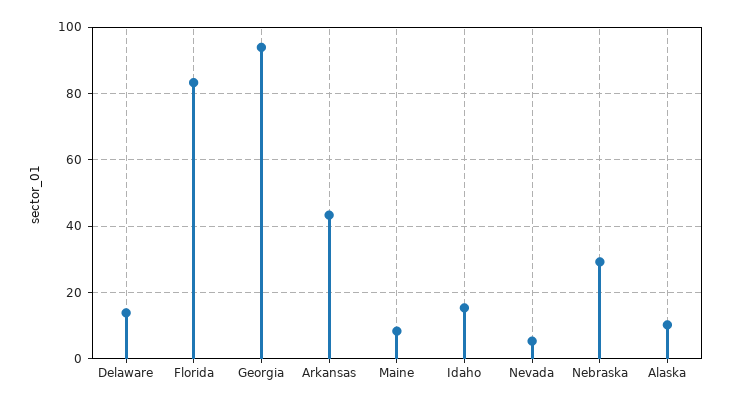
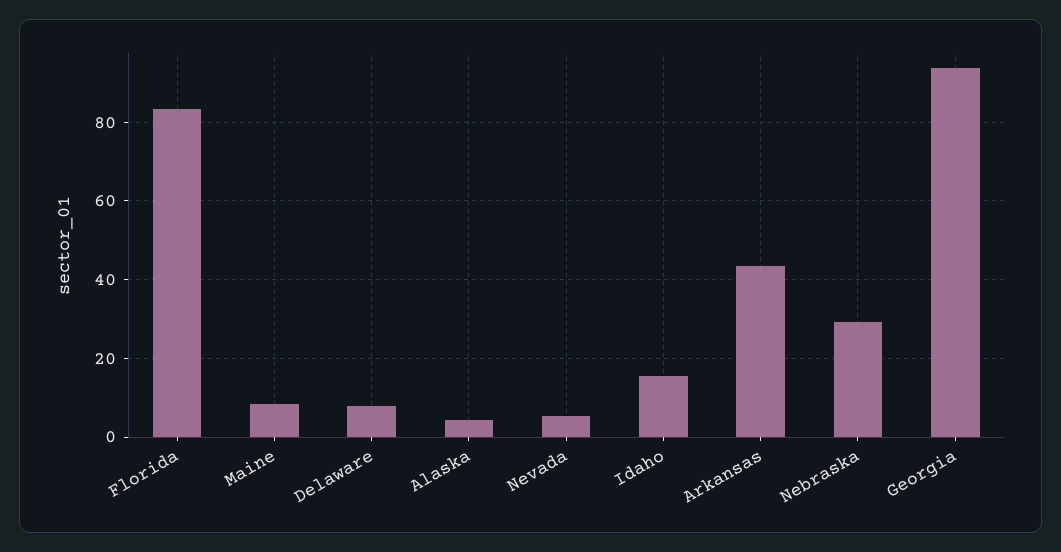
Delaware: 14 -> 8
Alaska: 10 -> 4

